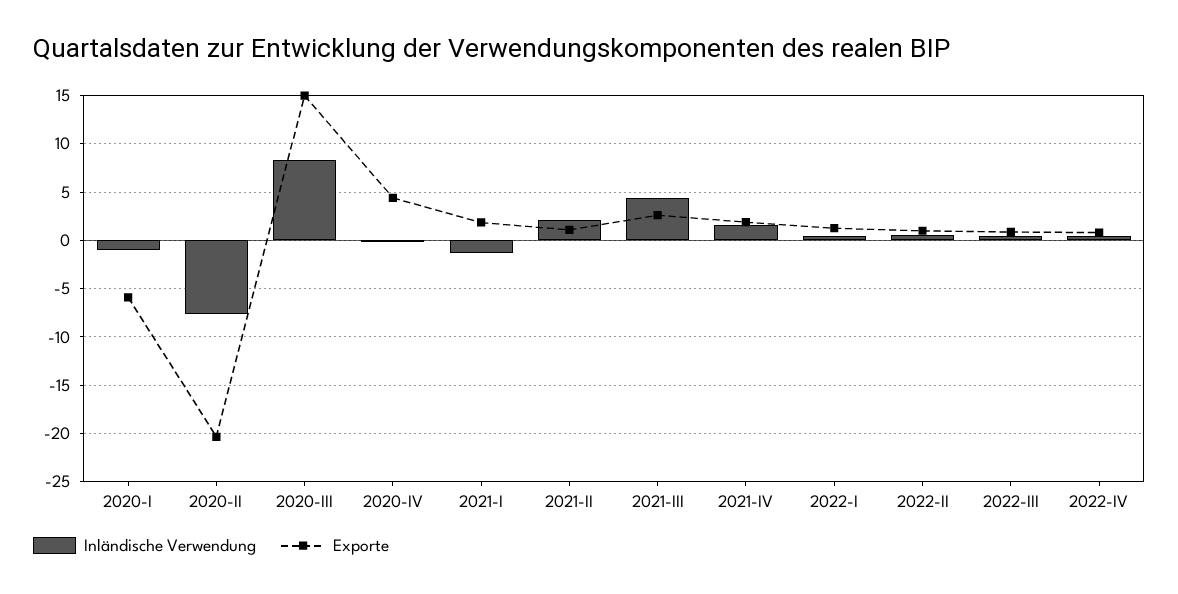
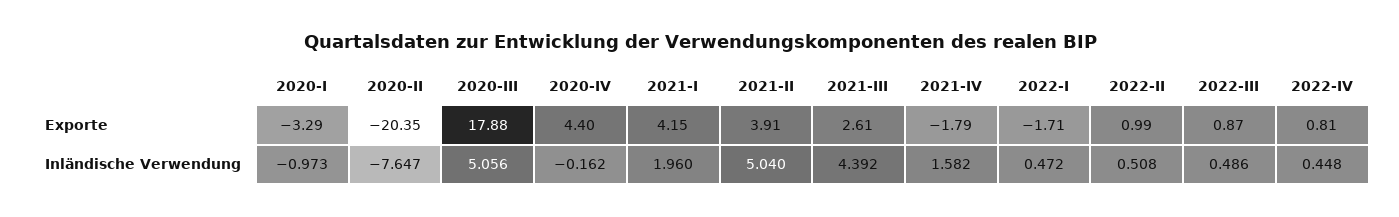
Exporte, 2020-I: -6 -> -3.29
Inländische Verwendung, 2020-III: 8 -> 5.056
Exporte, 2020-III: 15 -> 17.88
Inländische Verwendung, 2021-I: -1 -> 1.96
Exporte, 2021-I: 2 -> 4.15
Inländische Verwendung, 2021-II: 2 -> 5.04
Exporte, 2021-II: 1 -> 3.91
Exporte, 2021-IV: 2 -> -1.79
Exporte, 2022-I: 1 -> -1.71

